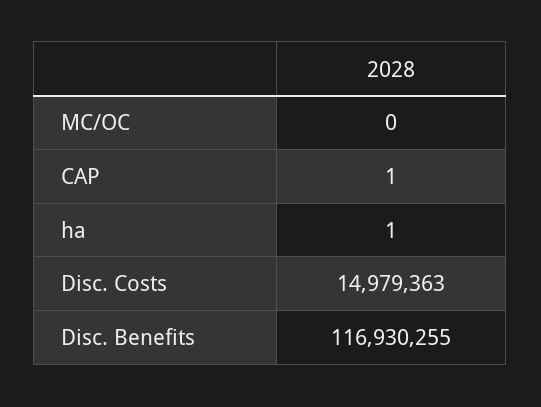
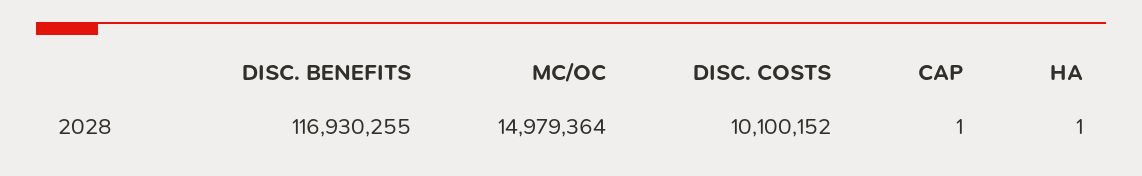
MC/OC: 0 -> 14979364
Disc. Costs: 14979363 -> 10100152

